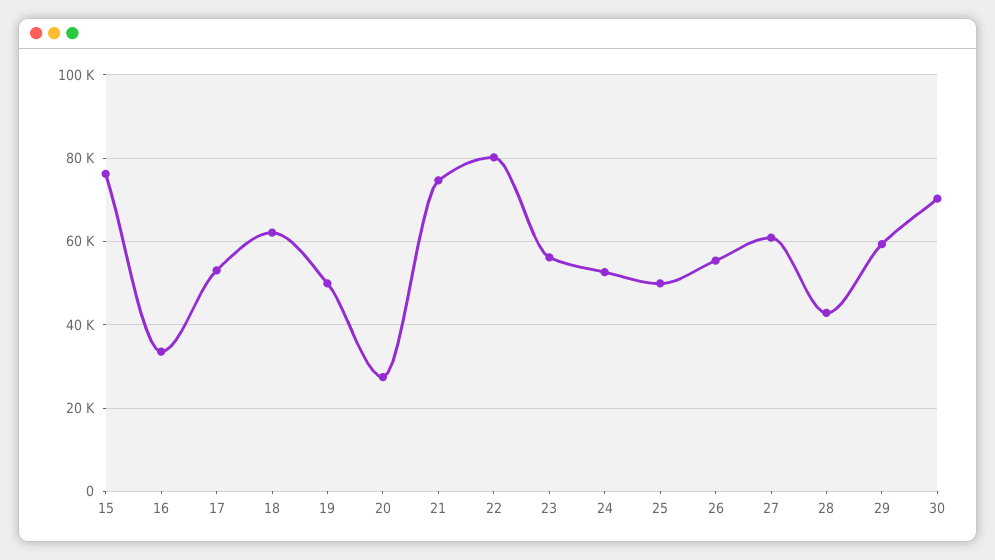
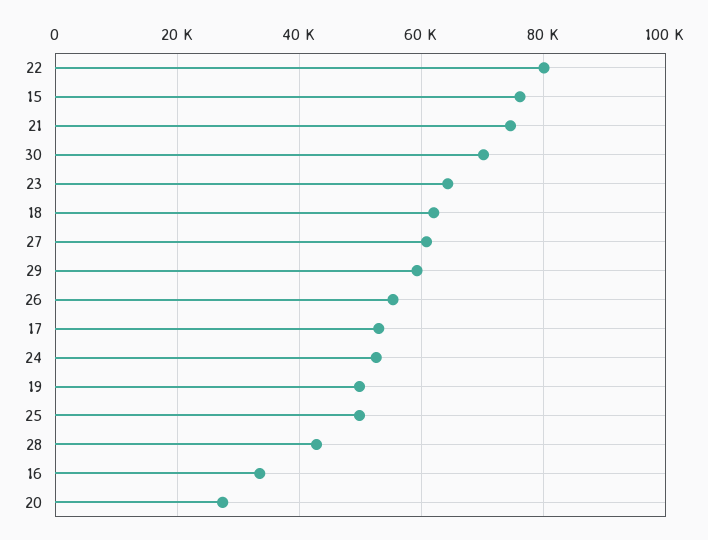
23: 56000 -> 64000

